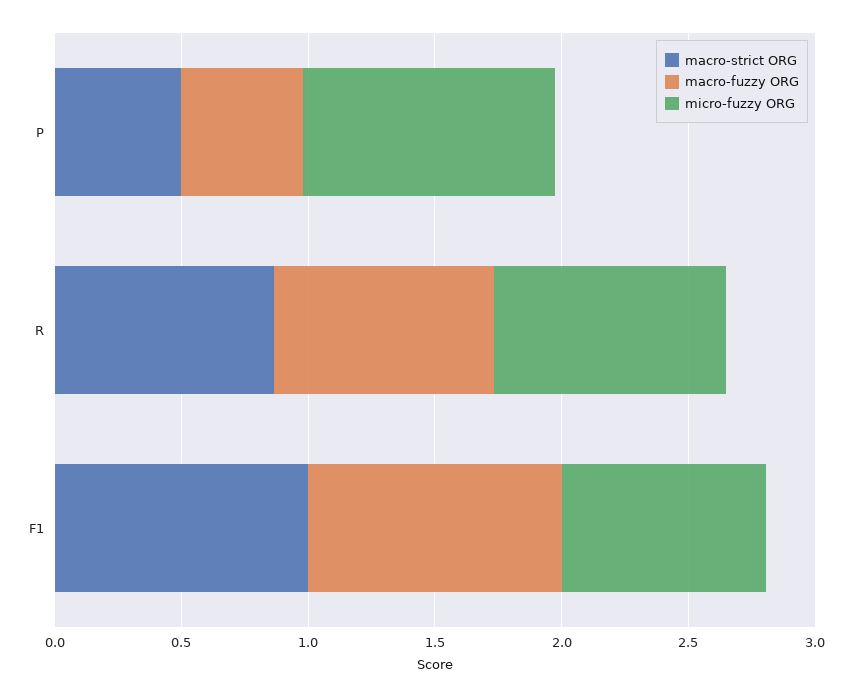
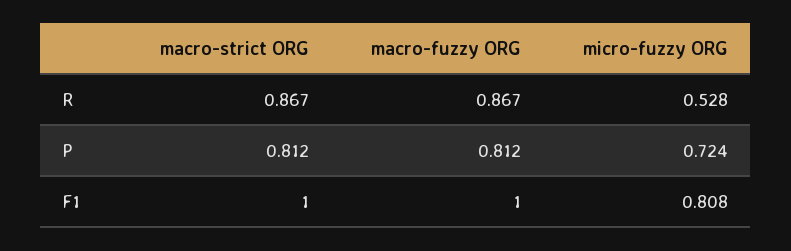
macro-strict ORG, P: 0.5 -> 0.812
macro-fuzzy ORG, P: 0.5 -> 0.812
micro-fuzzy ORG, P: 1 -> 0.724
micro-fuzzy ORG, R: 0.9 -> 0.528

